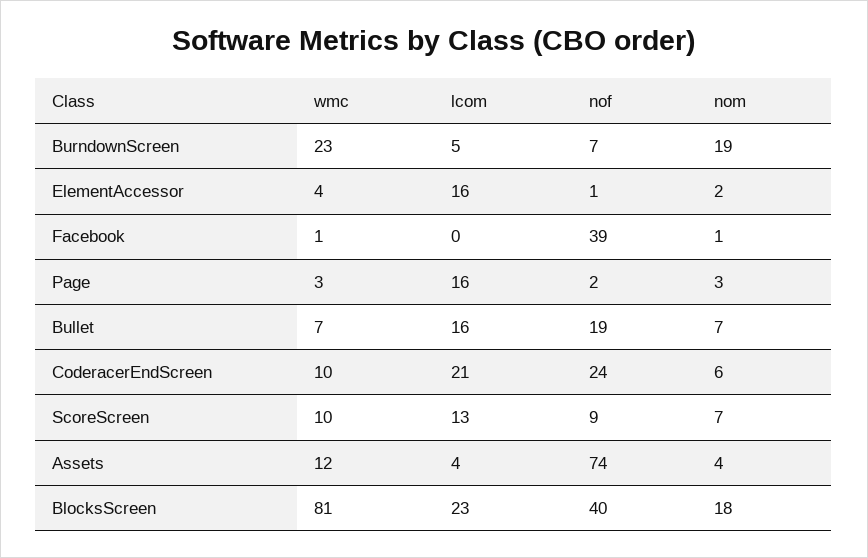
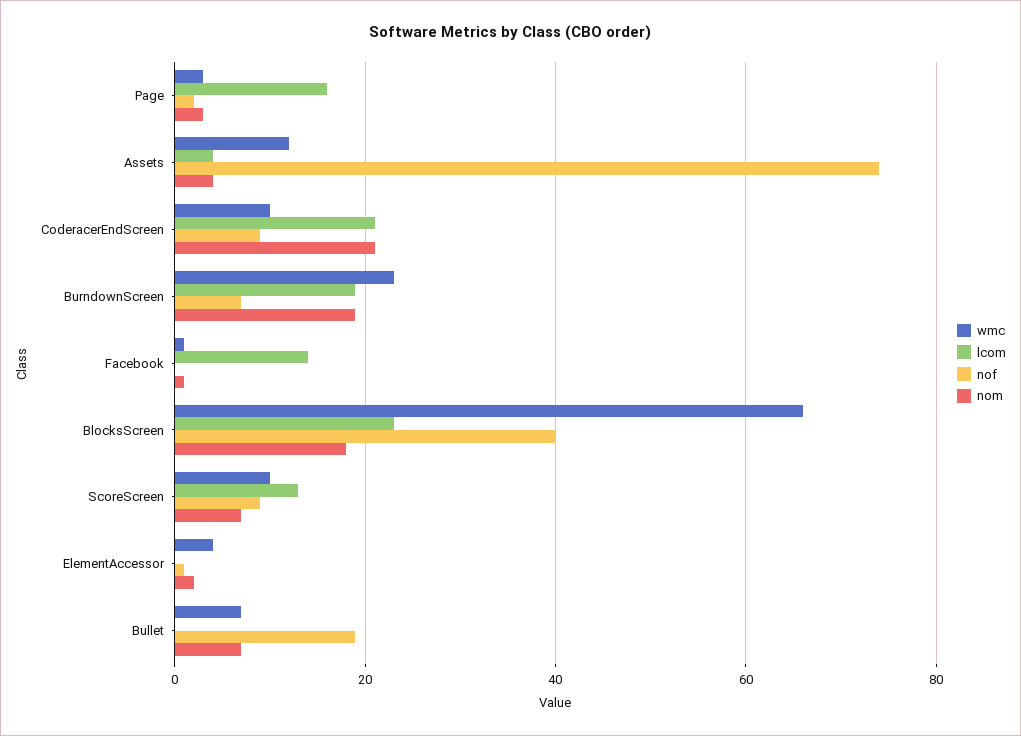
lcom, BurndownScreen: 5 -> 20
lcom, ElementAccessor: 16 -> 0
lcom, Facebook: 0 -> 15
nof, Facebook: 39 -> 0
lcom, Bullet: 16 -> 0
nof, CoderacerEndScreen: 24 -> 10
nom, CoderacerEndScreen: 6 -> 20
wmc, BlocksScreen: 81 -> 65

